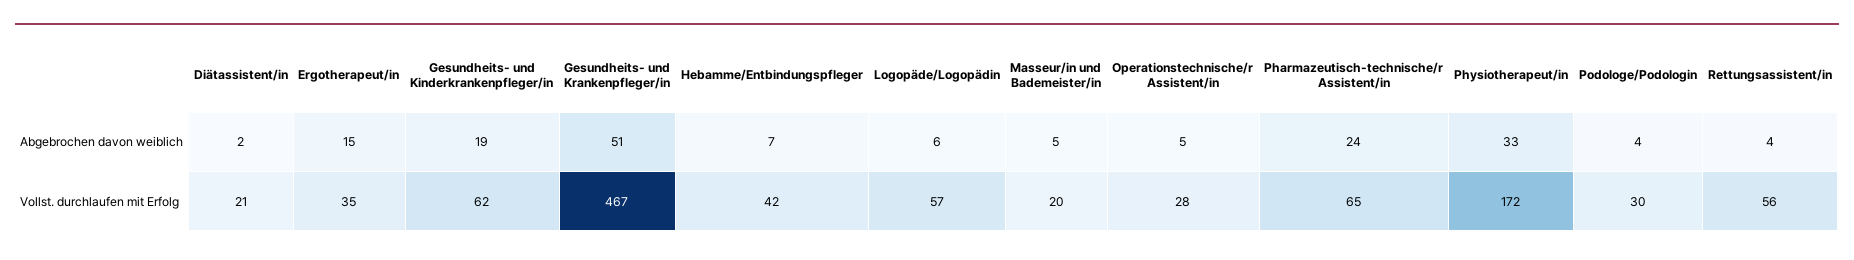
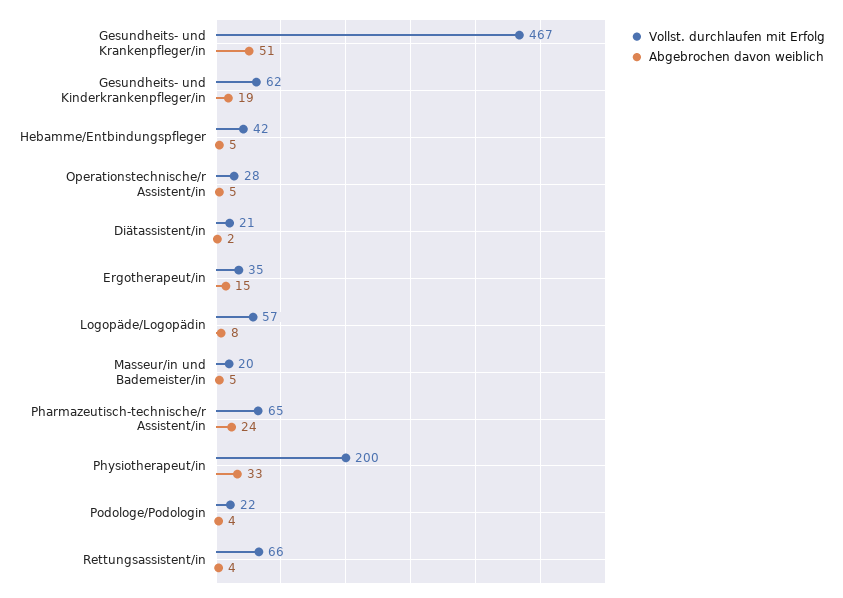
Abgebrochen davon weiblich, Hebamme/Entbindungspfleger: 7 -> 5
Abgebrochen davon weiblich, Logopäde/Logopädin: 6 -> 8
Vollst. durchlaufen mit Erfolg, Physiotherapeut/in: 172 -> 200
Vollst. durchlaufen mit Erfolg, Podologe/Podologin: 30 -> 22
Vollst. durchlaufen mit Erfolg, Rettungsassistent/in: 56 -> 66

